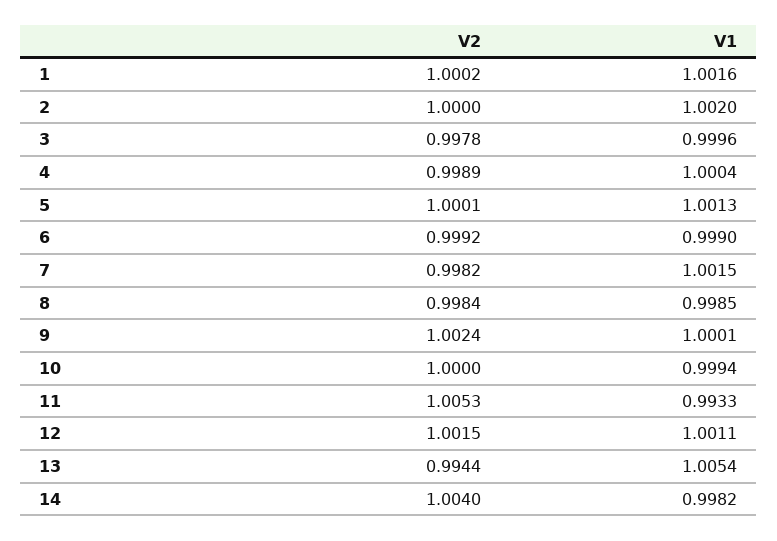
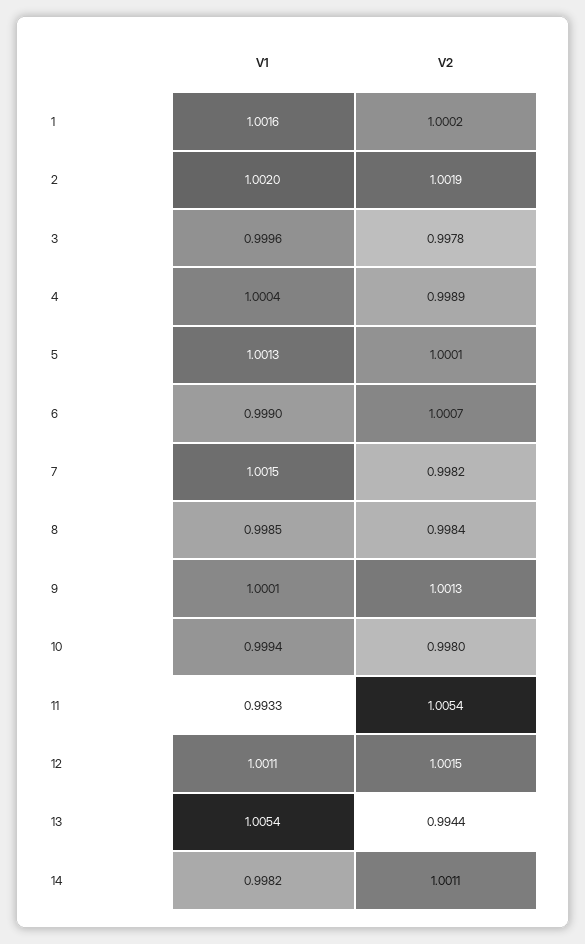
V2, 2: 1 -> 1.0019
V2, 6: 0.9992 -> 1.0007
V2, 9: 1.0024 -> 1.0013
V2, 10: 1 -> 0.998
V2, 11: 1.0053 -> 1.0054
V2, 14: 1.004 -> 1.0011

